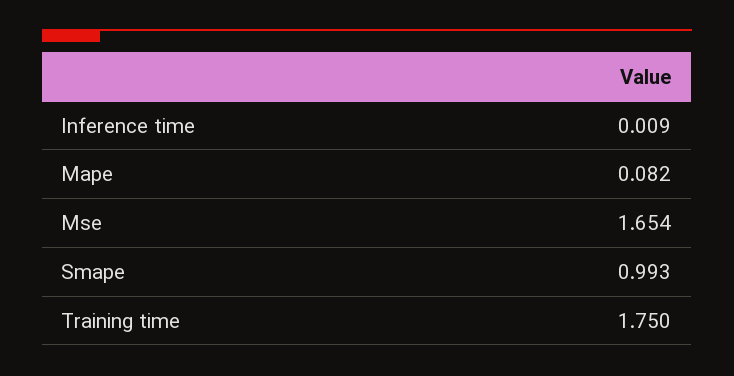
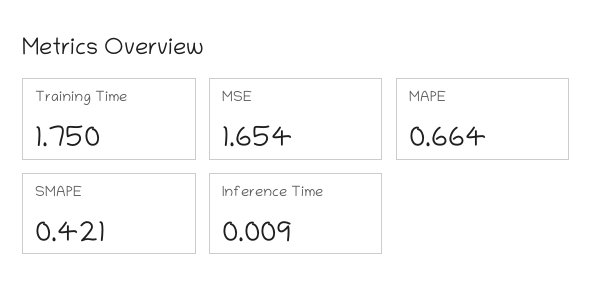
Mape: 0.082 -> 0.664
Smape: 0.993 -> 0.421

